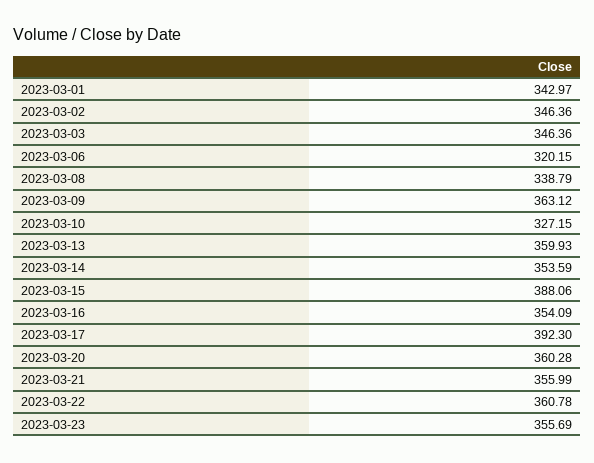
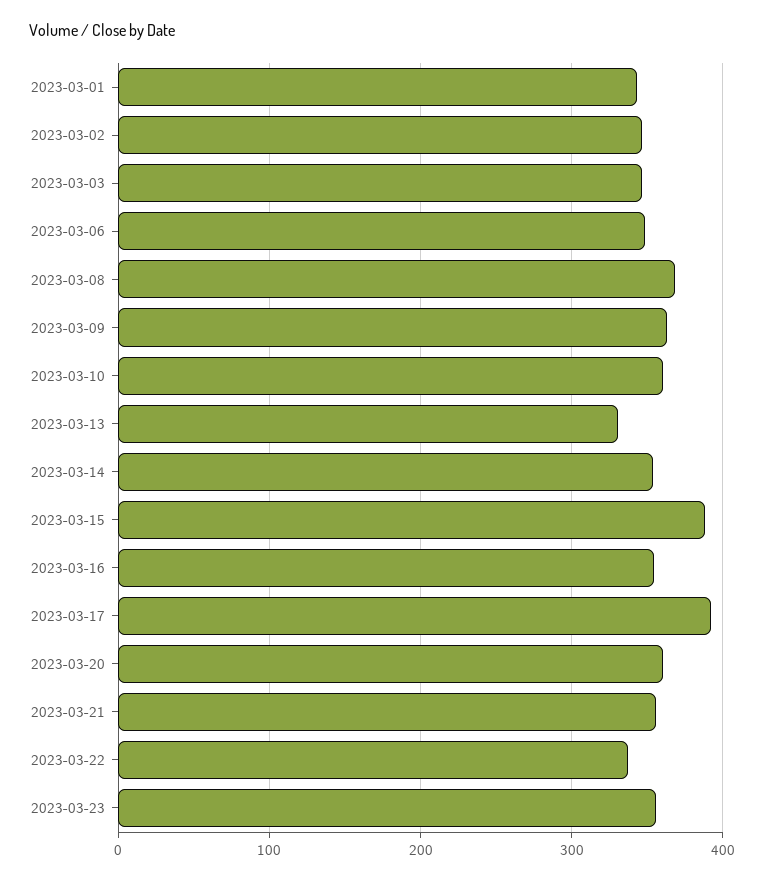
2023-03-06: 320.15 -> 350
2023-03-08: 338.79 -> 370
2023-03-10: 327.15 -> 360
2023-03-13: 359.93 -> 330
2023-03-22: 360.78 -> 340

